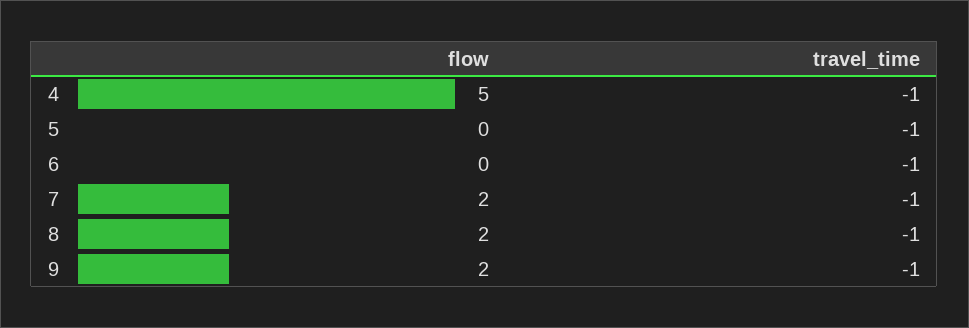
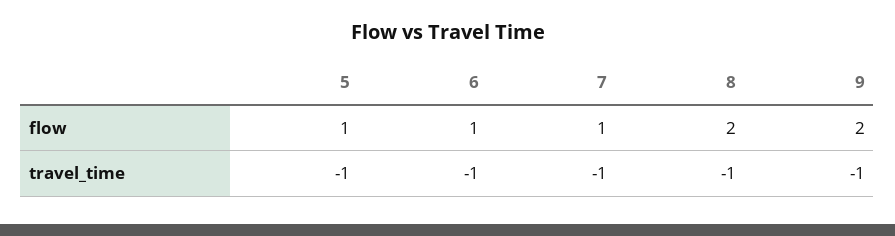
flow, 4: 5 -> none
travel_time, 4: -1 -> none
flow, 5: 0 -> 1
flow, 6: 0 -> 1
flow, 7: 2 -> 1

